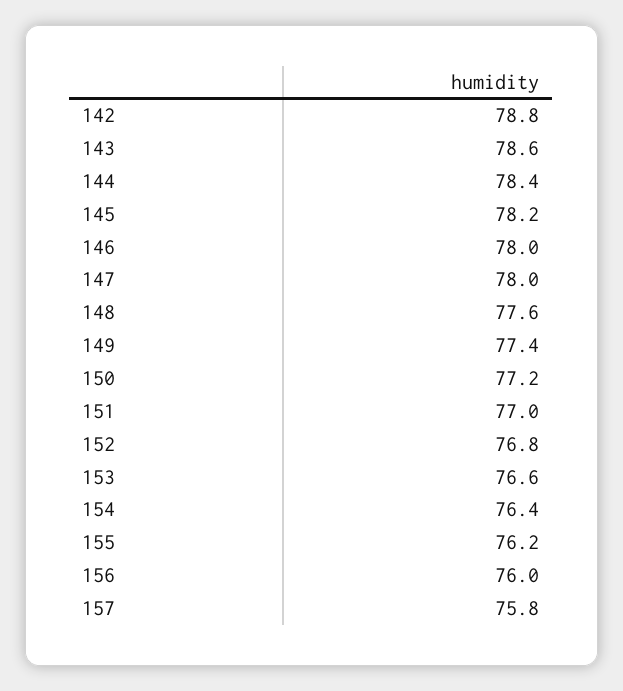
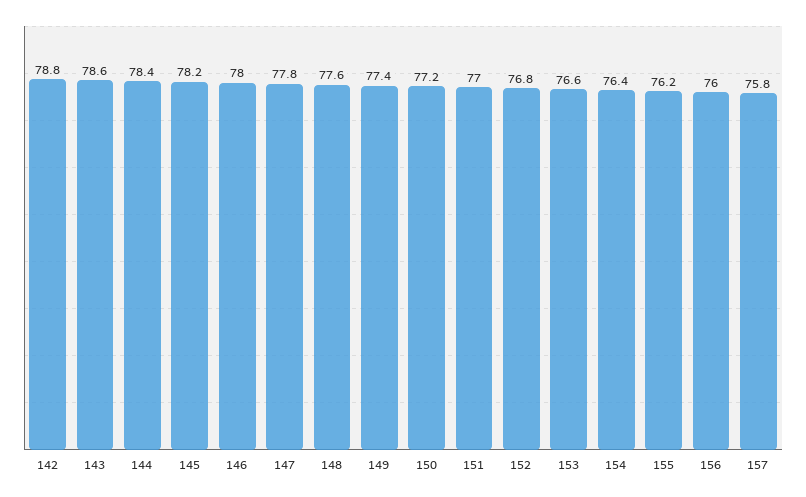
147: 78 -> 77.8

